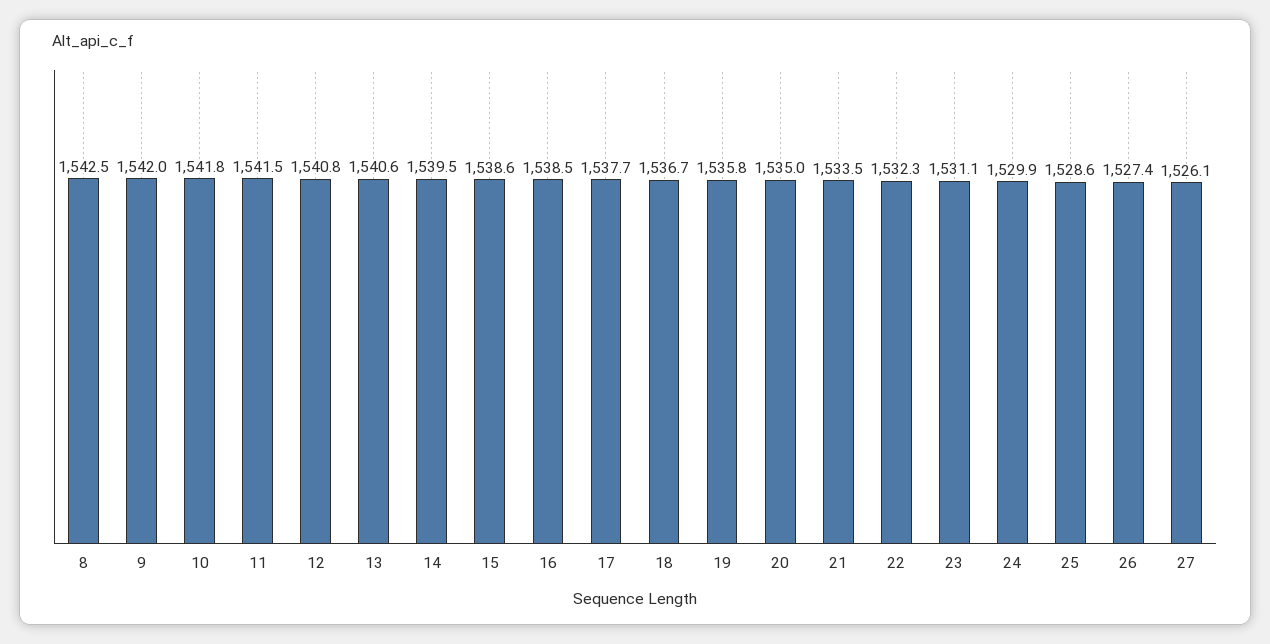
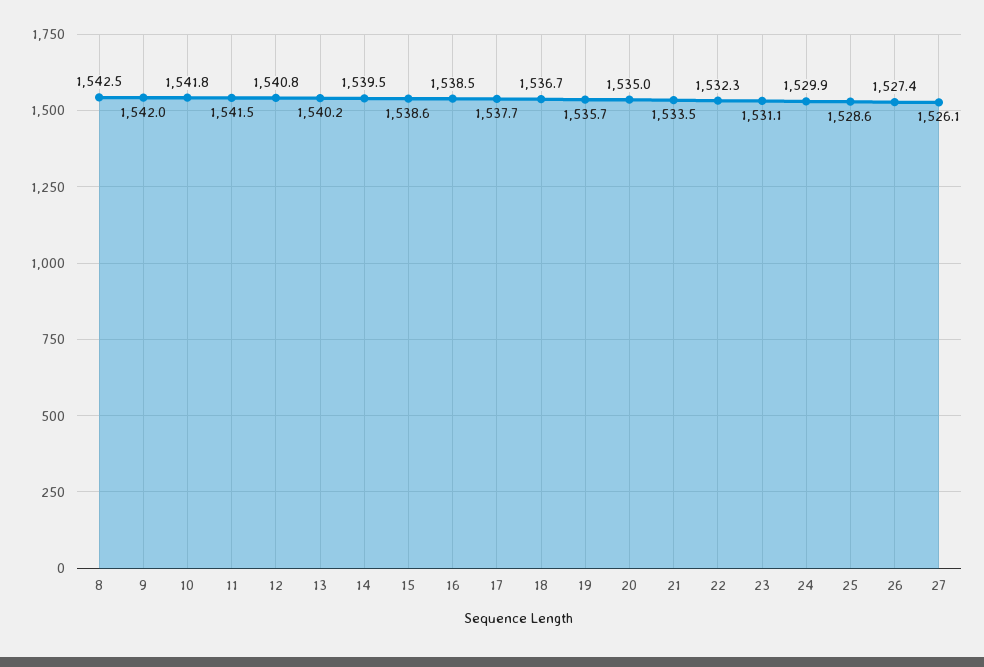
13: 1540.6 -> 1540.2
19: 1535.8 -> 1535.7

